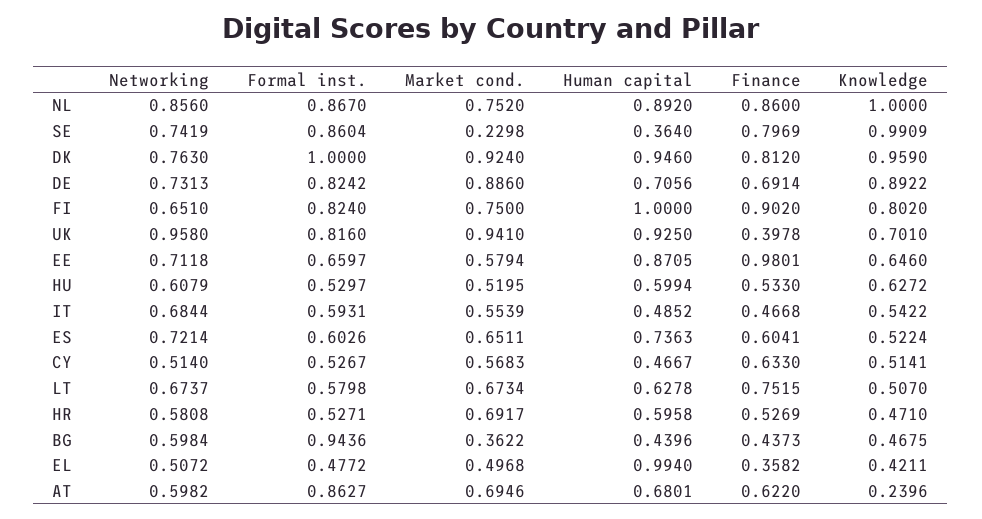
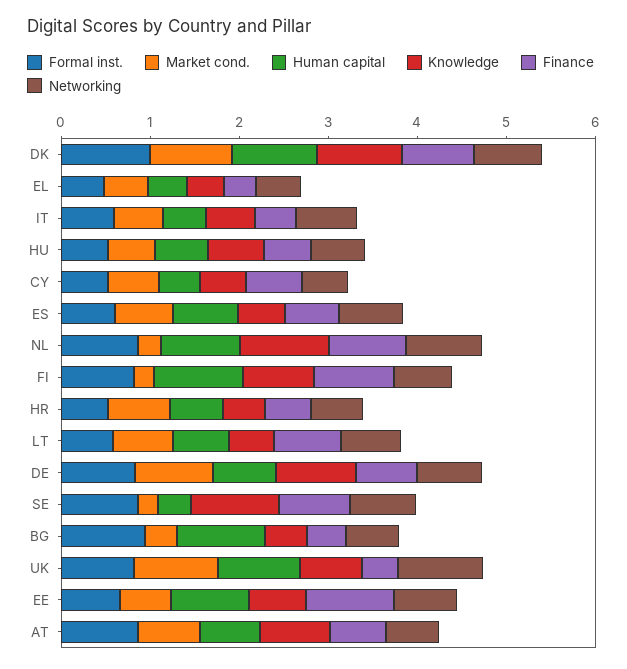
Market cond., NL: 0.752 -> 0.2
Market cond., FI: 0.75 -> 0.2
Human capital, BG: 0.4396 -> 1
Human capital, EL: 0.994 -> 0.4
Knowledge, AT: 0.2396 -> 0.8

